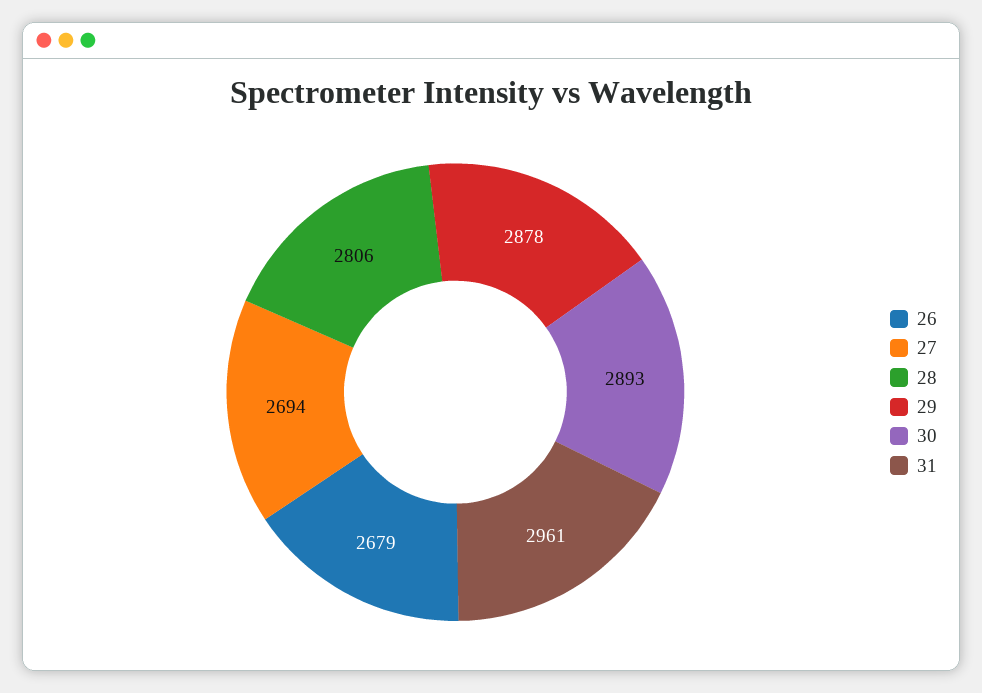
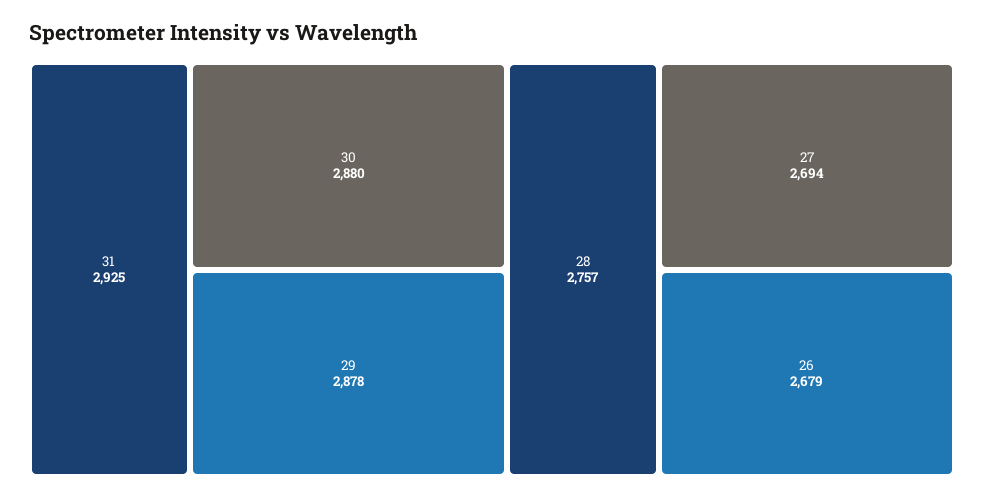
28: 2806 -> 2757
30: 2893 -> 2880
31: 2961 -> 2925

